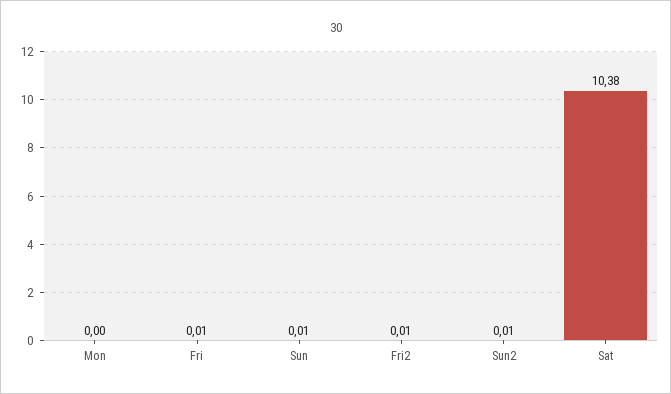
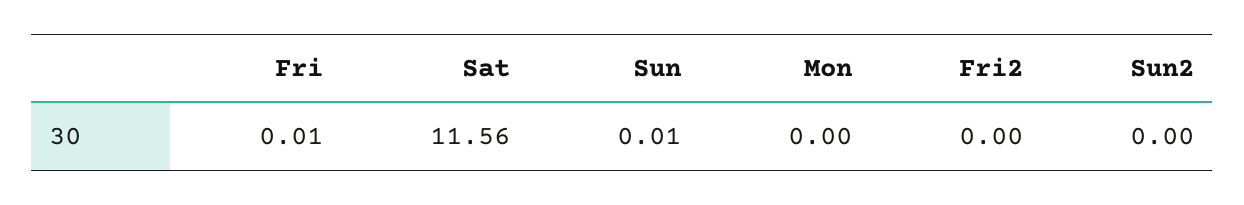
Fri2: 0.01 -> 0
Sun2: 0.01 -> 0
Sat: 10.38 -> 11.56

